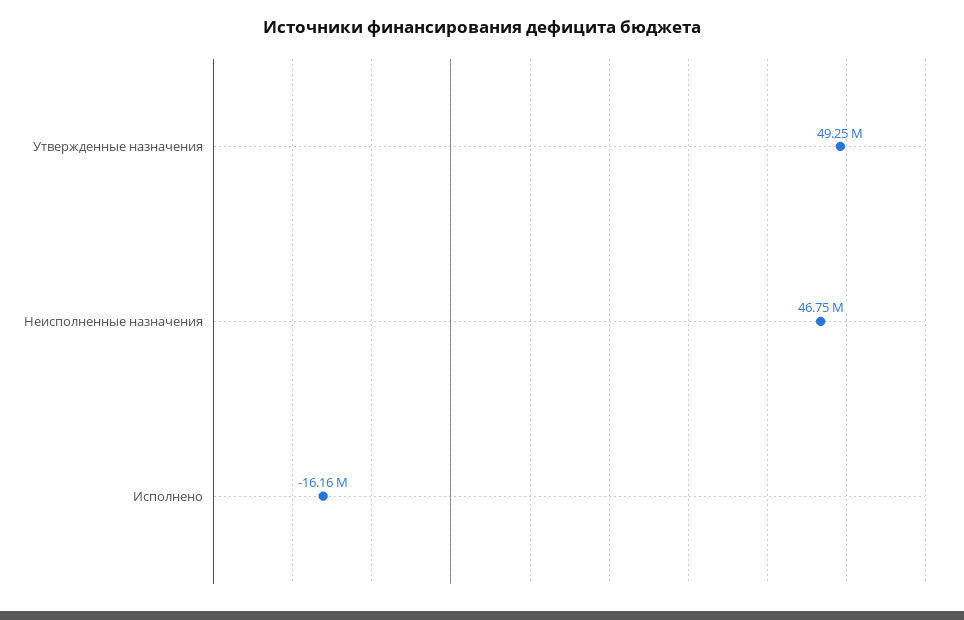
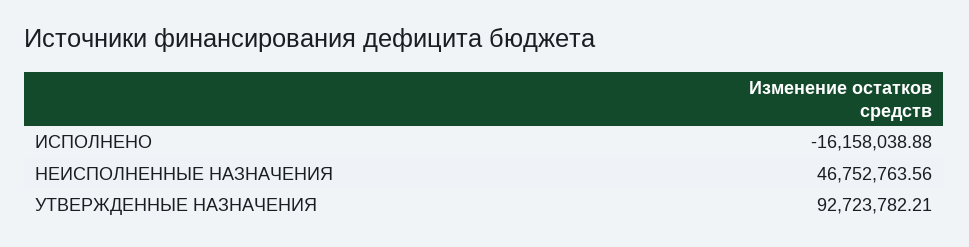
Утвержденные назначения: 49250000 -> 92723782.21

